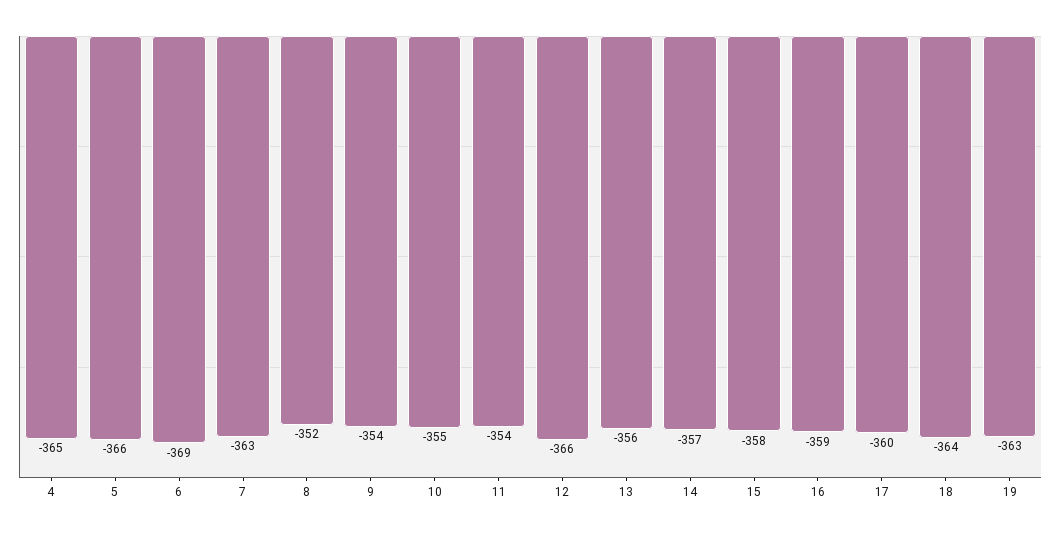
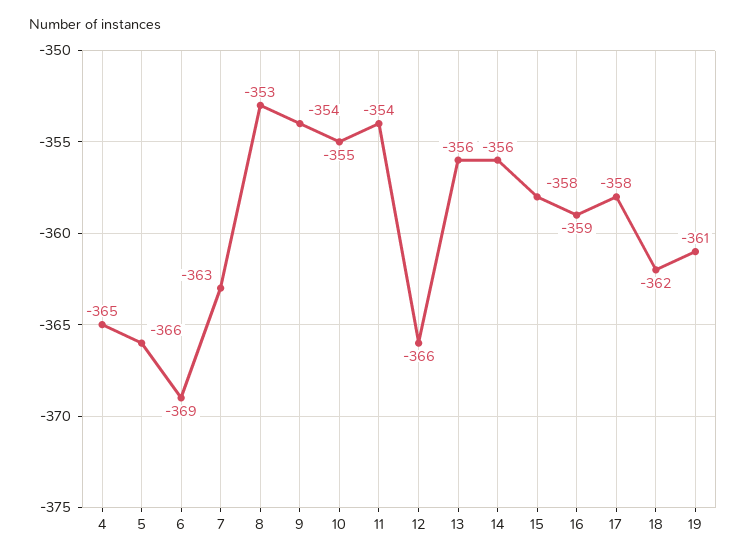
8: -352 -> -353
14: -357 -> -356
17: -360 -> -358
18: -364 -> -362
19: -363 -> -361

